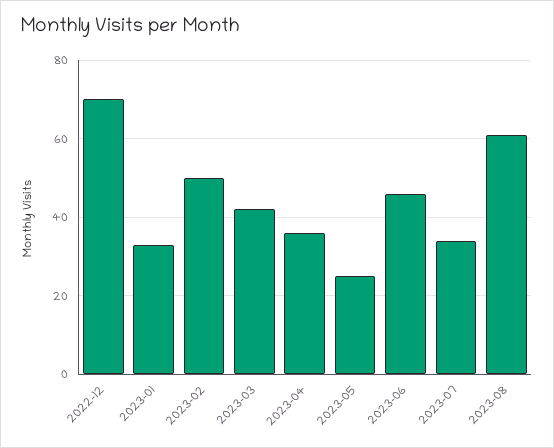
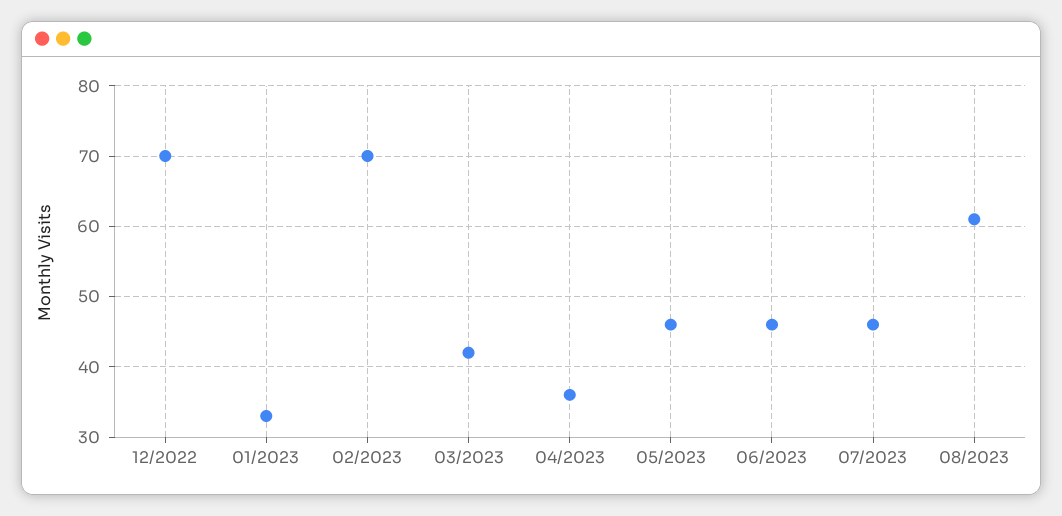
2023-02: 50 -> 70
2023-05: 25 -> 46
2023-07: 35 -> 46

